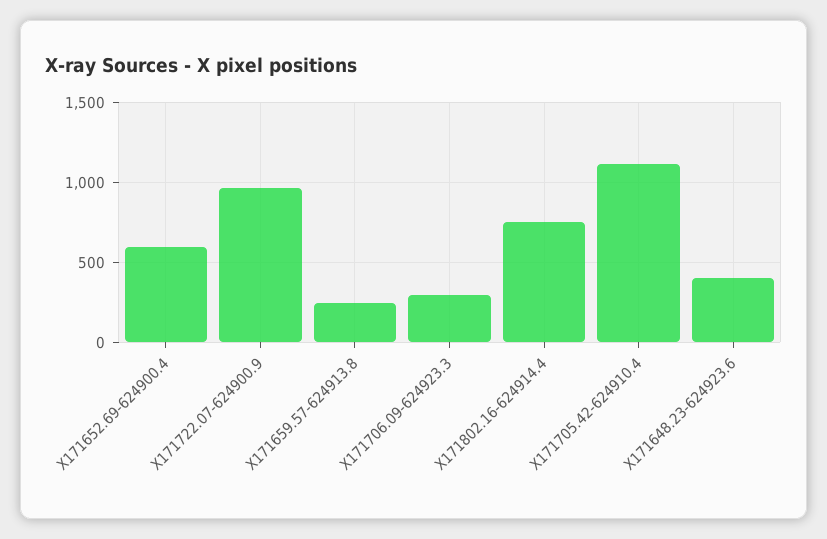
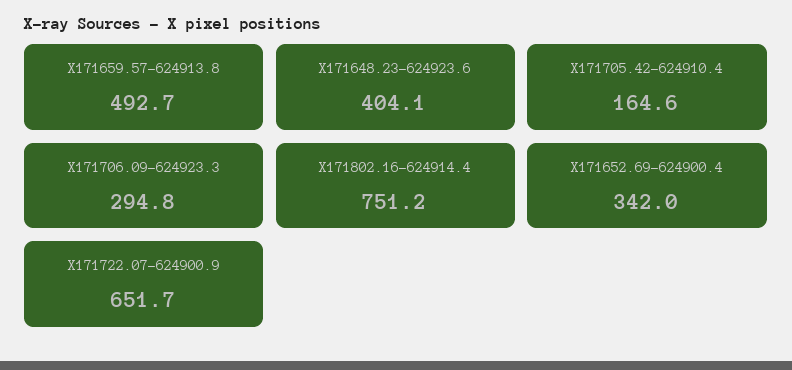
X171652.69-624900.4: 600 -> 342
X171722.07-624900.9: 950 -> 651.7
X171659.57-624913.8: 250 -> 492.7
X171705.42-624910.4: 1100 -> 164.6

